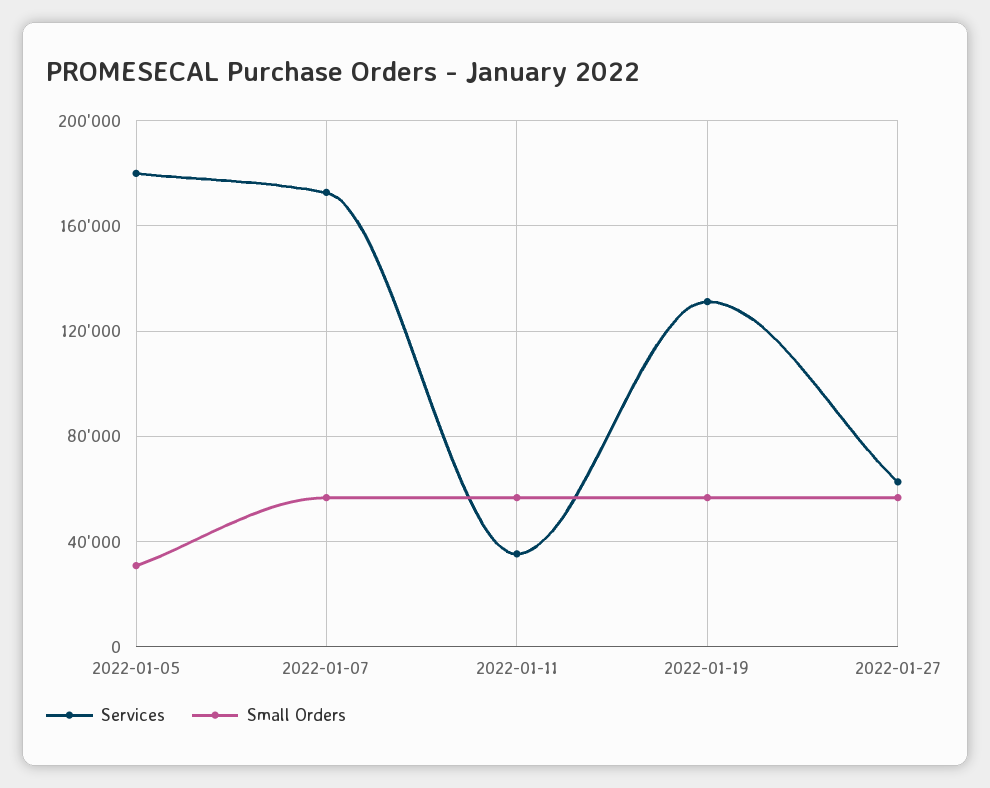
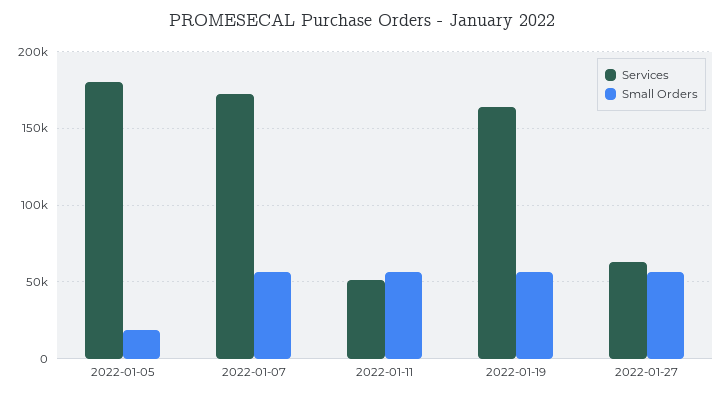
Small Orders, 2022-01-05: 30000 -> 20000
Services, 2022-01-11: 35000 -> 50000
Services, 2022-01-19: 130000 -> 165000

